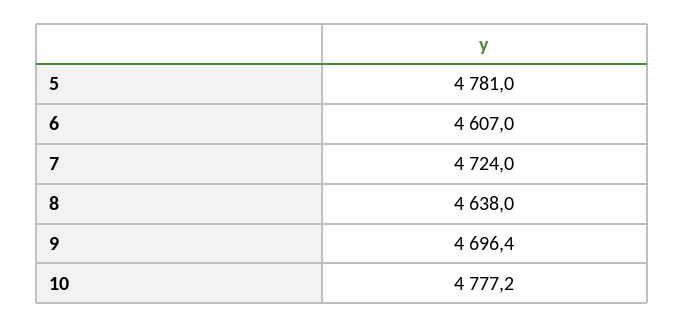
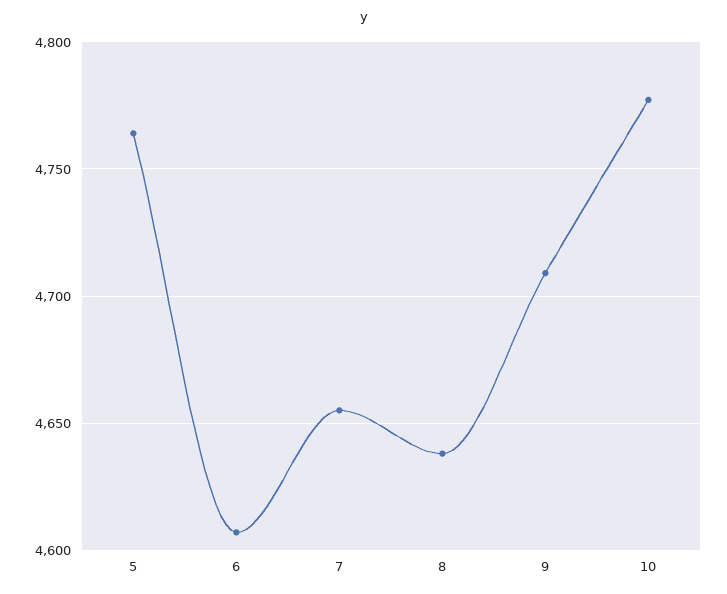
5: 4781 -> 4765
7: 4724 -> 4655
9: 4696.4 -> 4710

